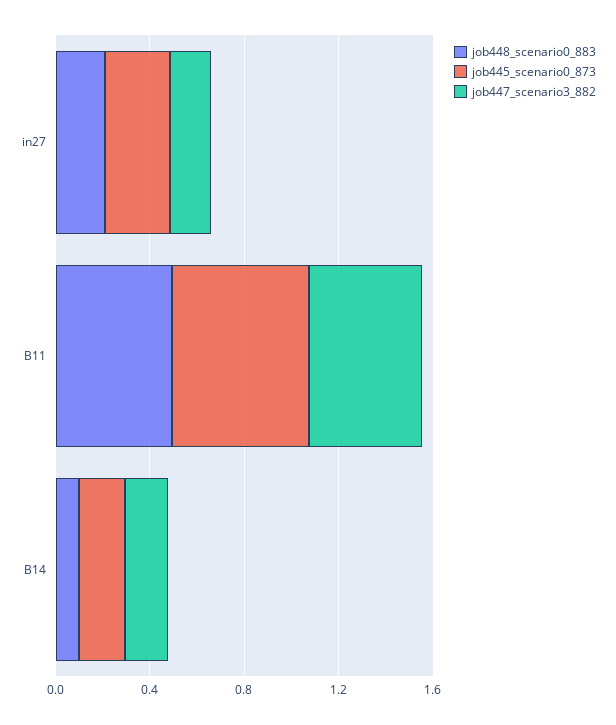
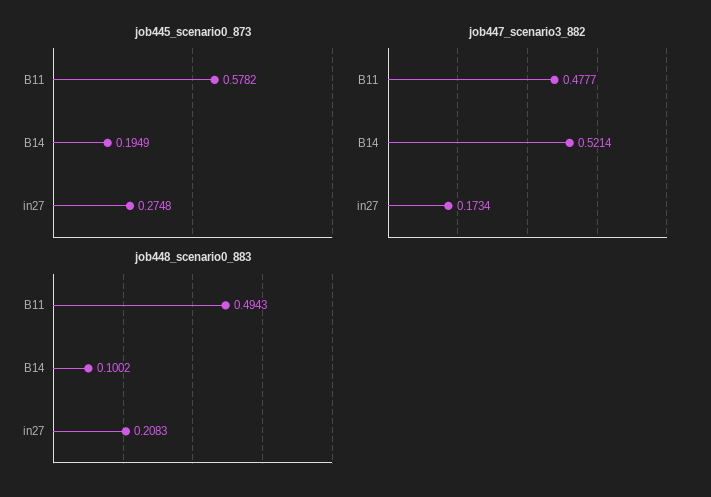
job447_scenario3_882, B14: 0.2 -> 0.5214

